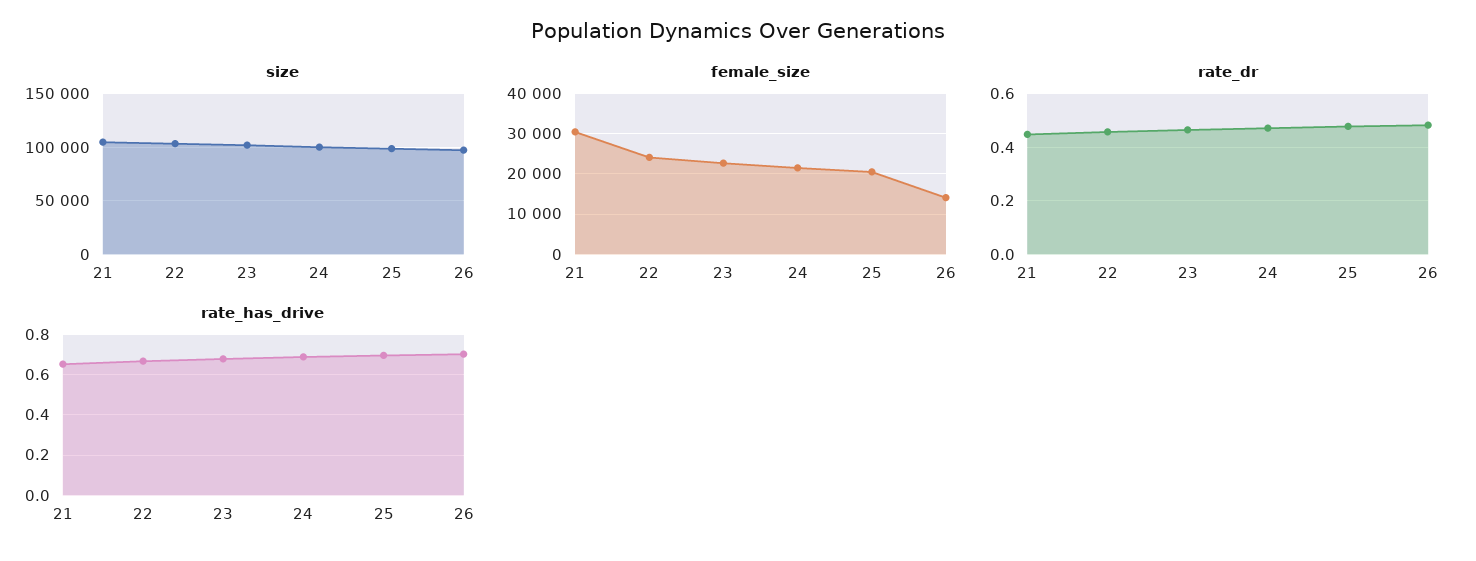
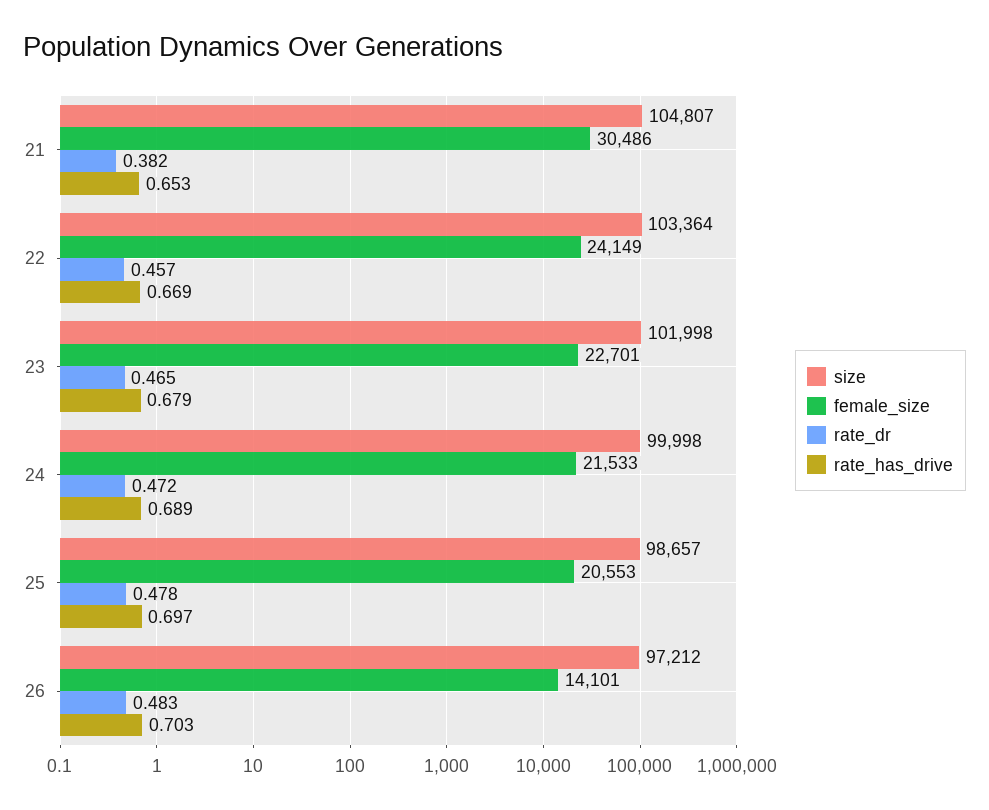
rate_dr, 21: 0.45 -> 0.382

